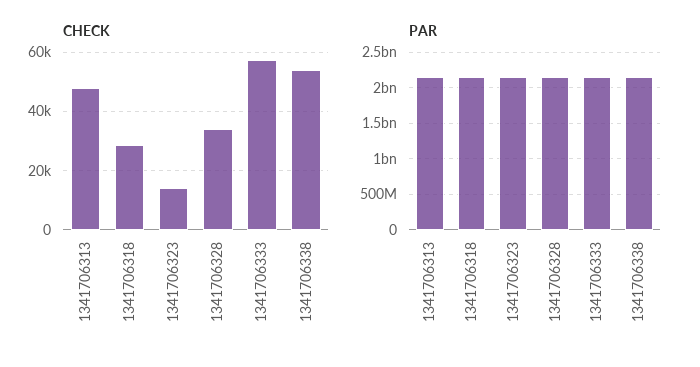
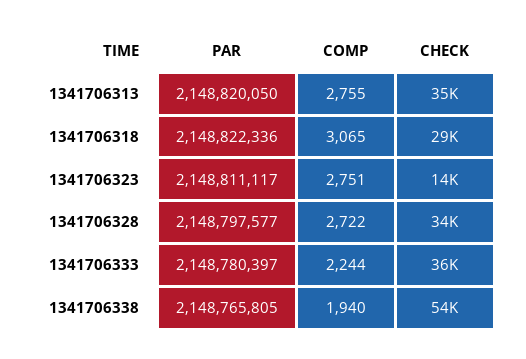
CHECK, 1341706313: 47500 -> 35000
CHECK, 1341706333: 57500 -> 36000
COMP, 1341706313: none -> 2755
COMP, 1341706318: none -> 3065
COMP, 1341706323: none -> 2751
COMP, 1341706328: none -> 2722
COMP, 1341706333: none -> 2244
COMP, 1341706338: none -> 1940

